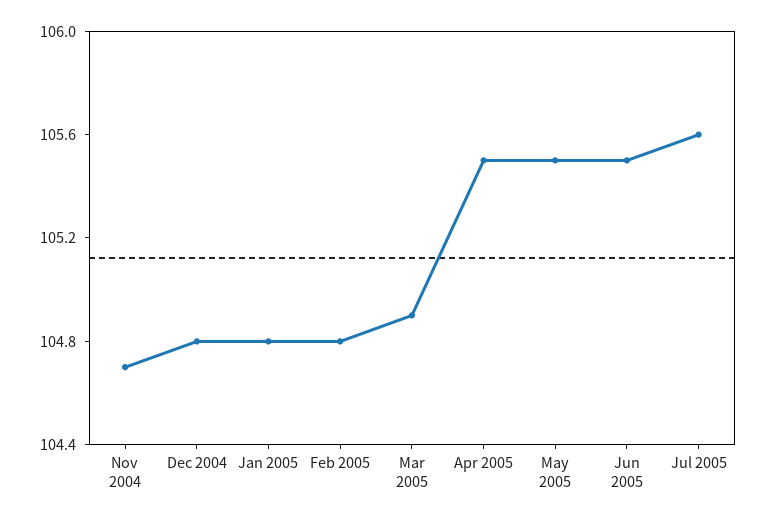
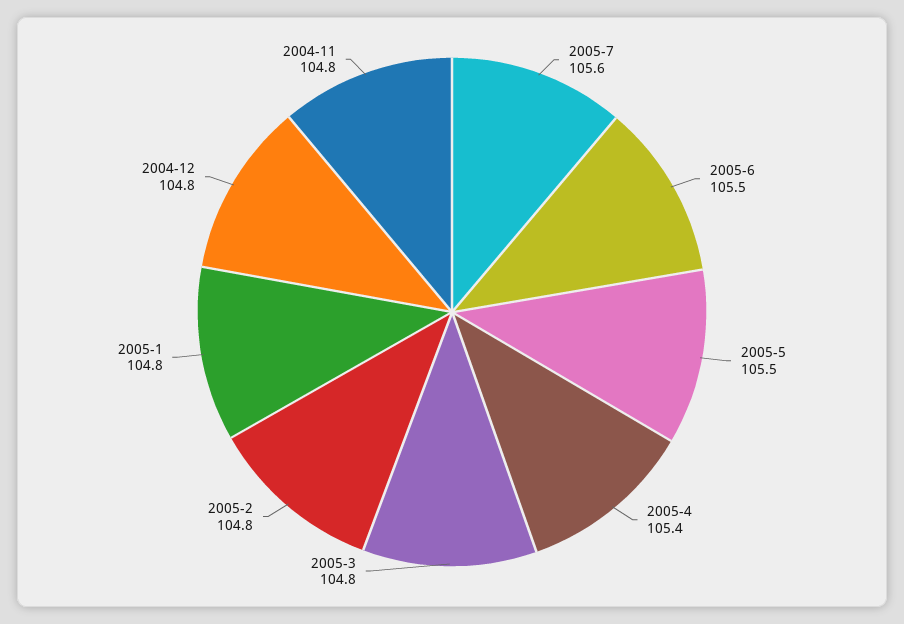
Nov 2004: 104.7 -> 104.8
Mar 2005: 104.9 -> 104.8
Apr 2005: 105.5 -> 105.4

